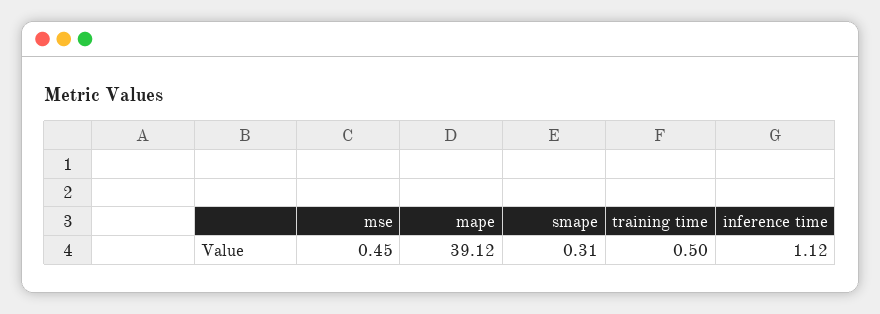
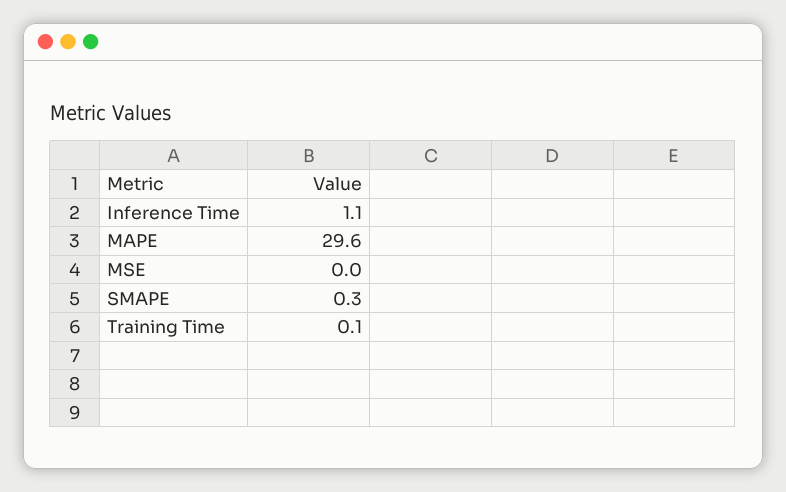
mse: 0.45 -> 0
mape: 39.12 -> 29.6
training time: 0.5 -> 0.1

